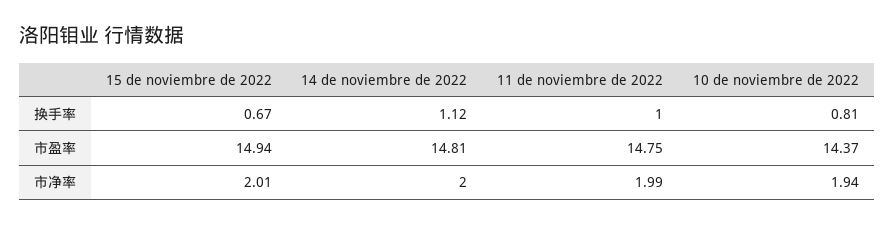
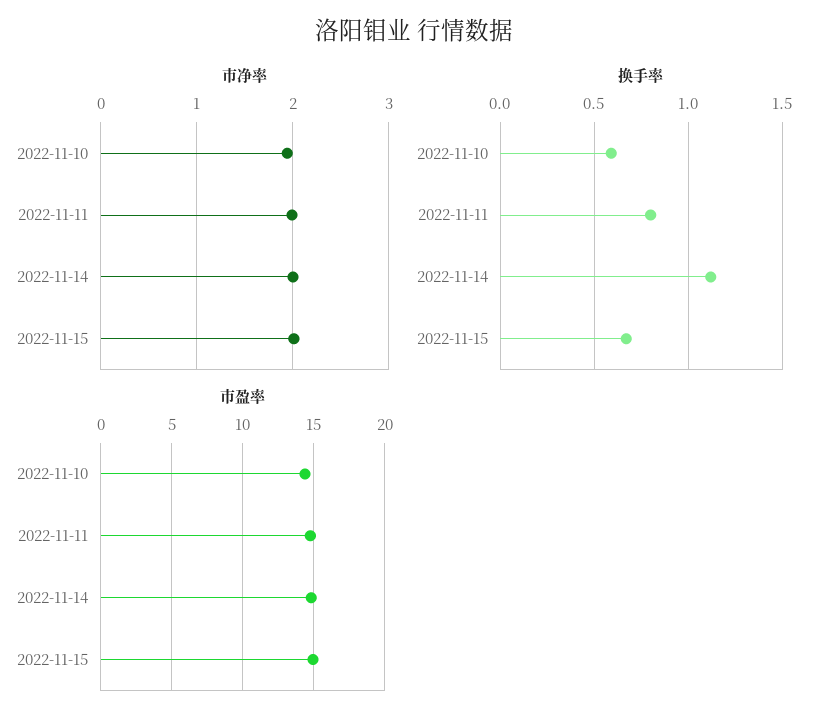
换手率, 11 de noviembre de 2022: 1 -> 0.8
换手率, 10 de noviembre de 2022: 0.81 -> 0.6

